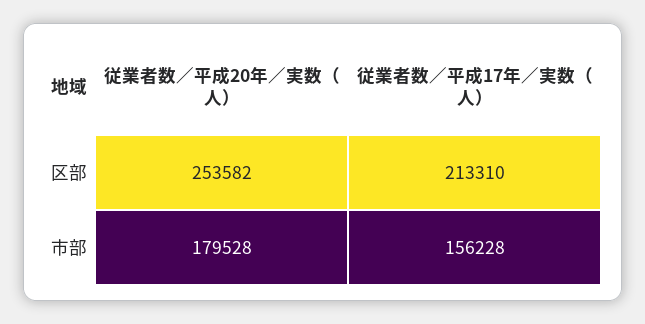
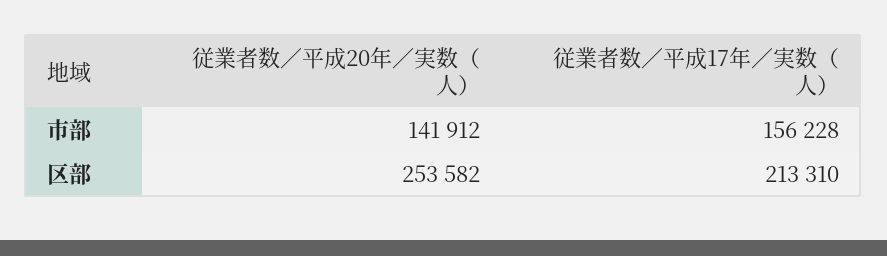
従業者数／平成20年／実数（人）, 市部: 179528 -> 141912

